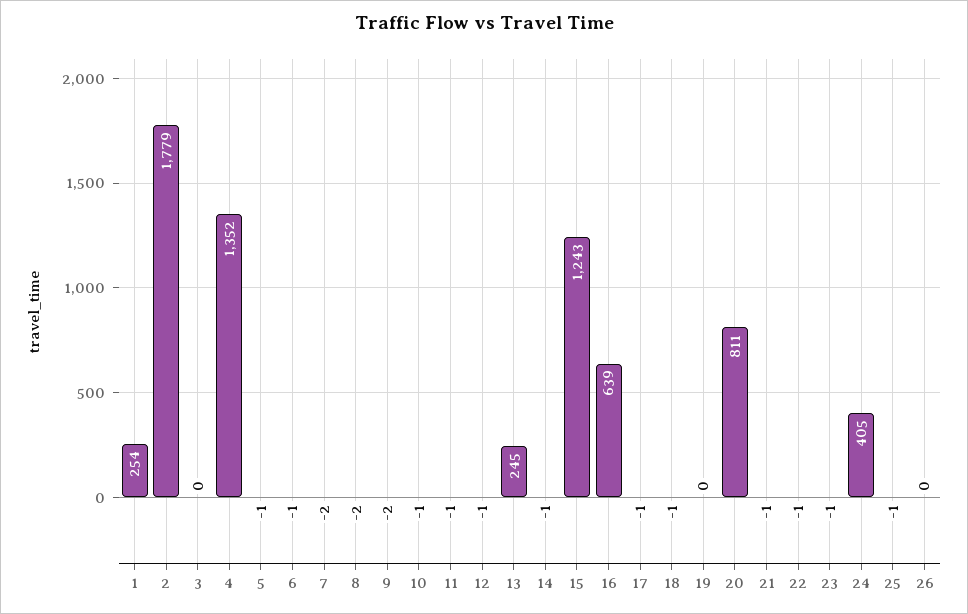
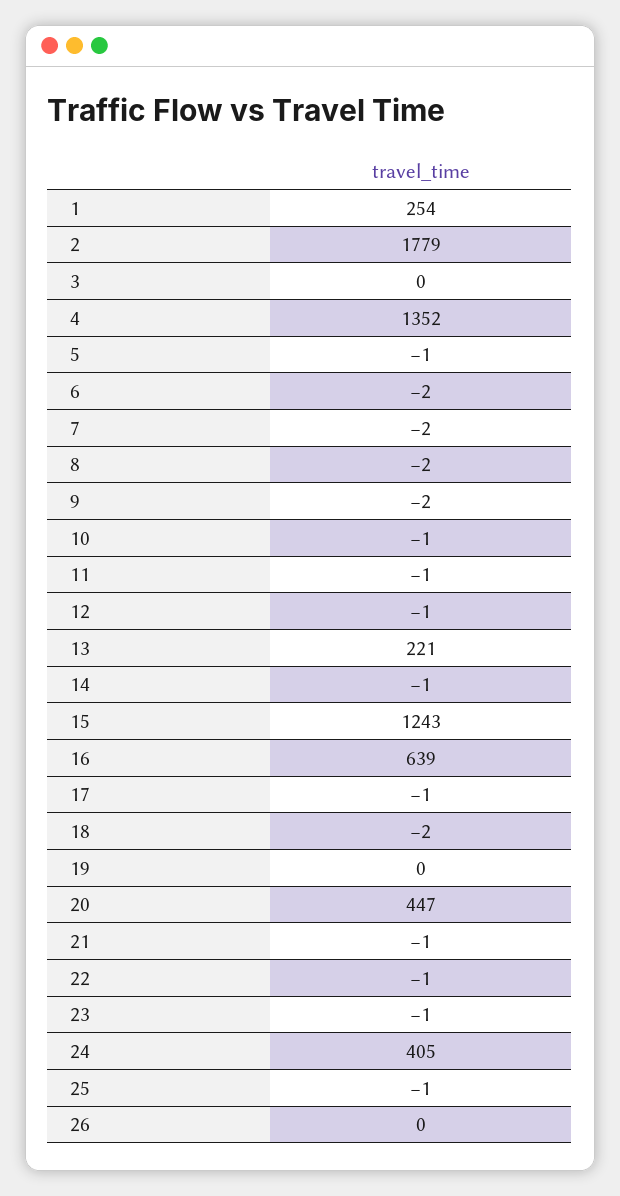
6: -1 -> -2
13: 245 -> 221
18: -1 -> -2
20: 811 -> 447

